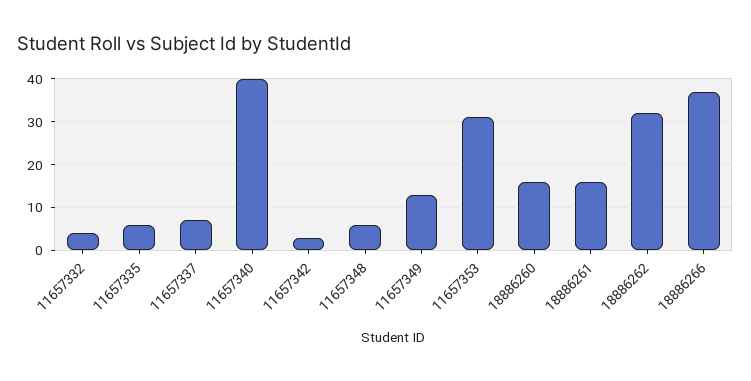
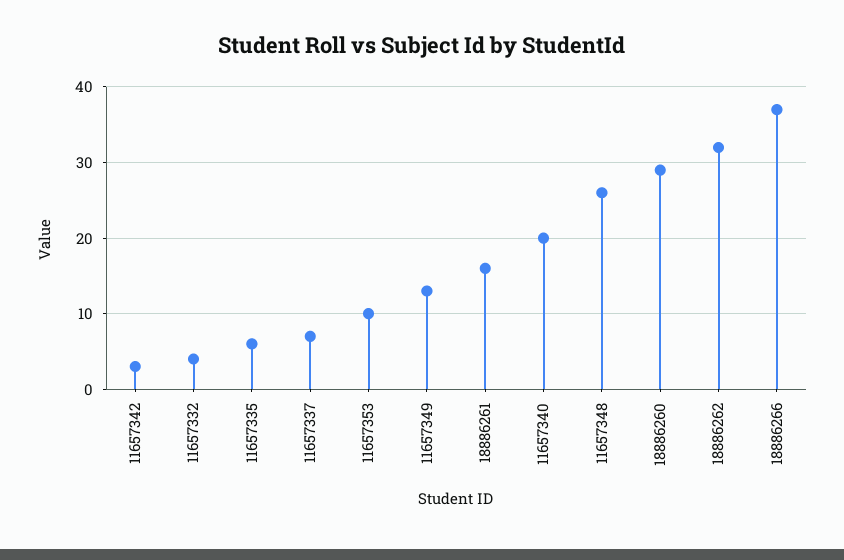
11657340: 40 -> 20
11657348: 5 -> 26
11657353: 30 -> 10
18886260: 15 -> 29

